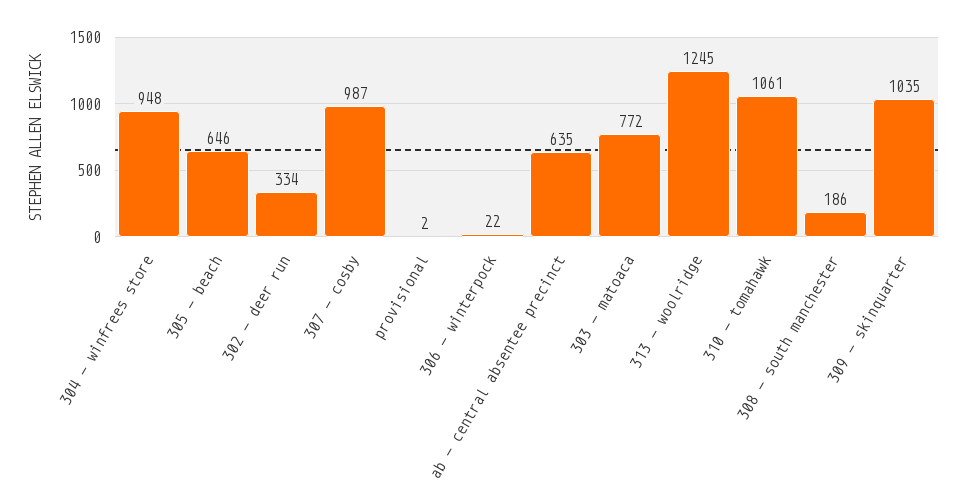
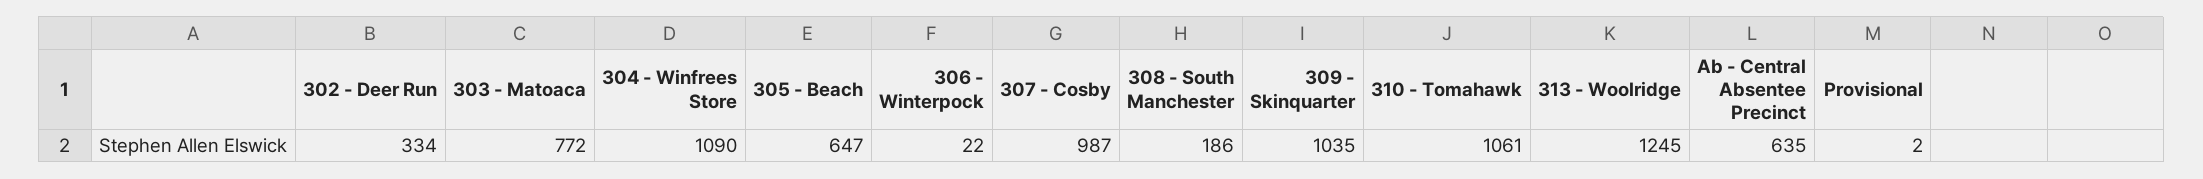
304 - winfrees store: 948 -> 1090
305 - beach: 646 -> 647

